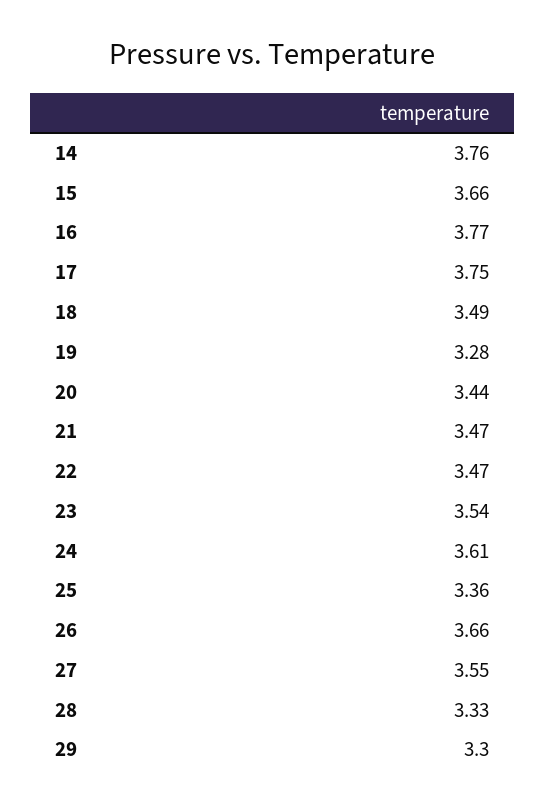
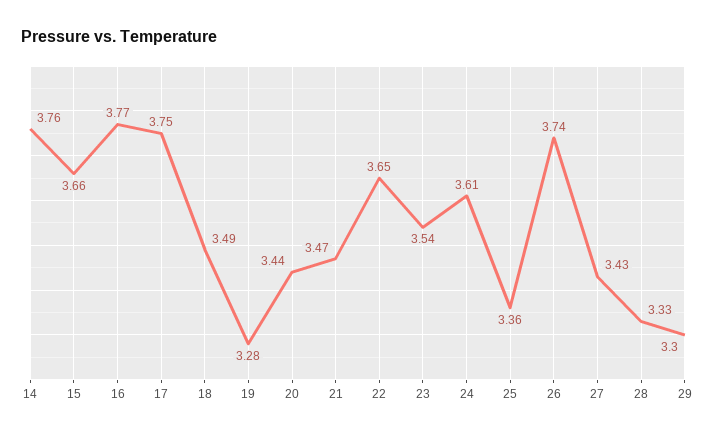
22: 3.47 -> 3.65
26: 3.66 -> 3.74
27: 3.55 -> 3.43

